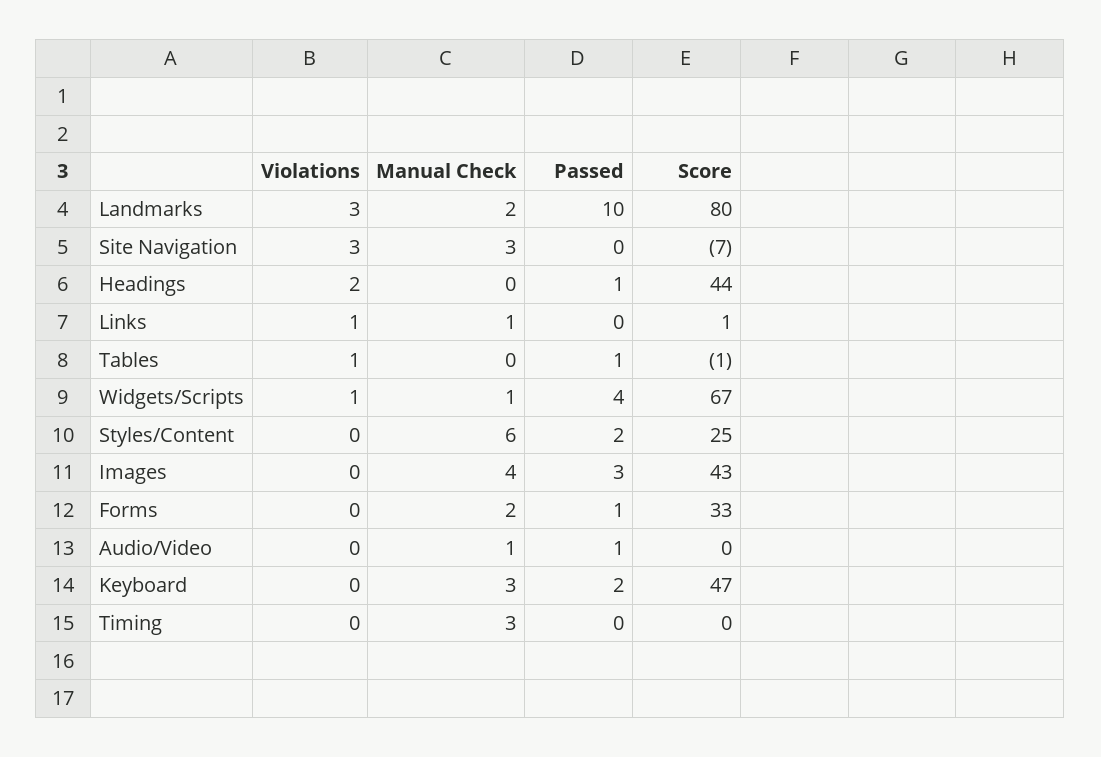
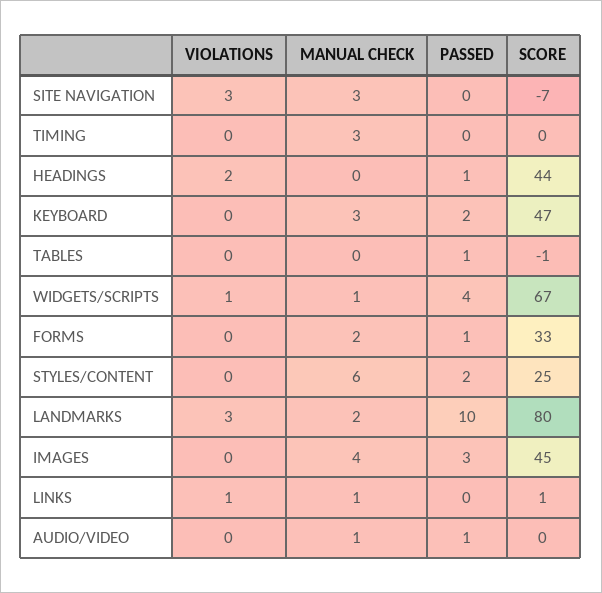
Violations, Tables: 1 -> 0
Score, Images: 43 -> 45

